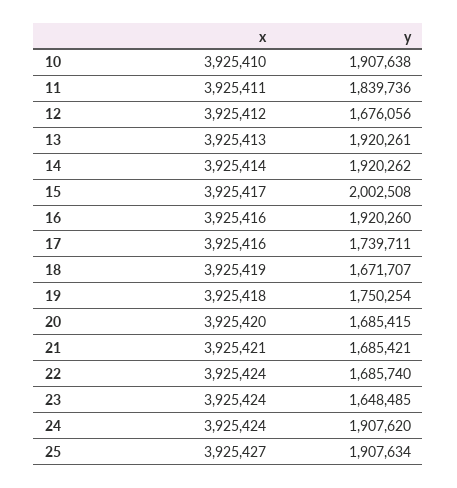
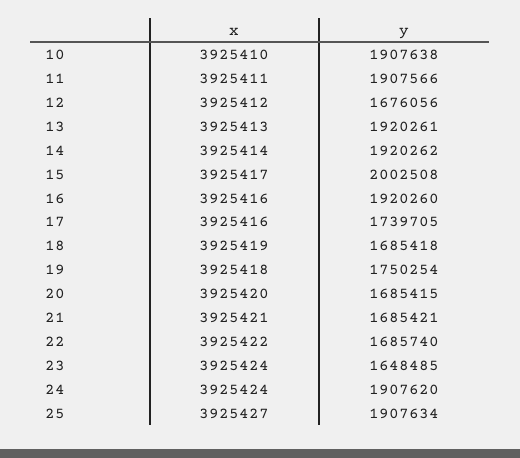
y, 11: 1839736 -> 1907566
y, 17: 1739711 -> 1739705
y, 18: 1671707 -> 1685418
x, 22: 3925424 -> 3925422

